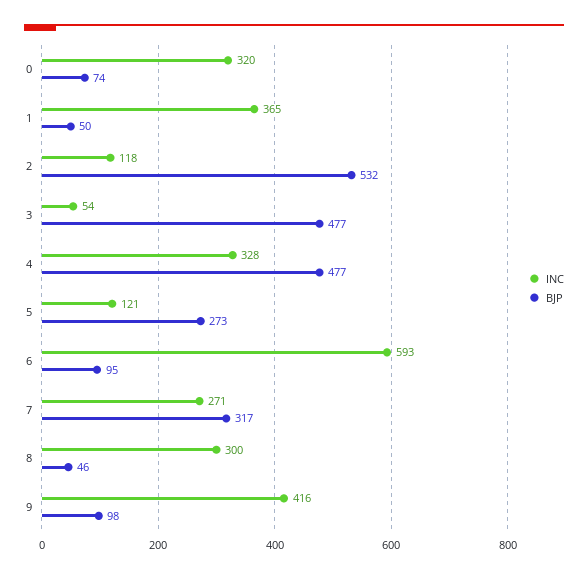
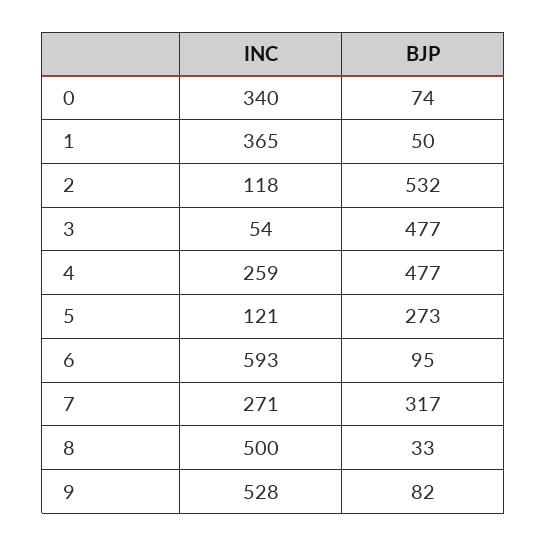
INC, 0: 320 -> 340
INC, 4: 328 -> 259
INC, 8: 300 -> 500
BJP, 8: 46 -> 33
INC, 9: 416 -> 528
BJP, 9: 98 -> 82

